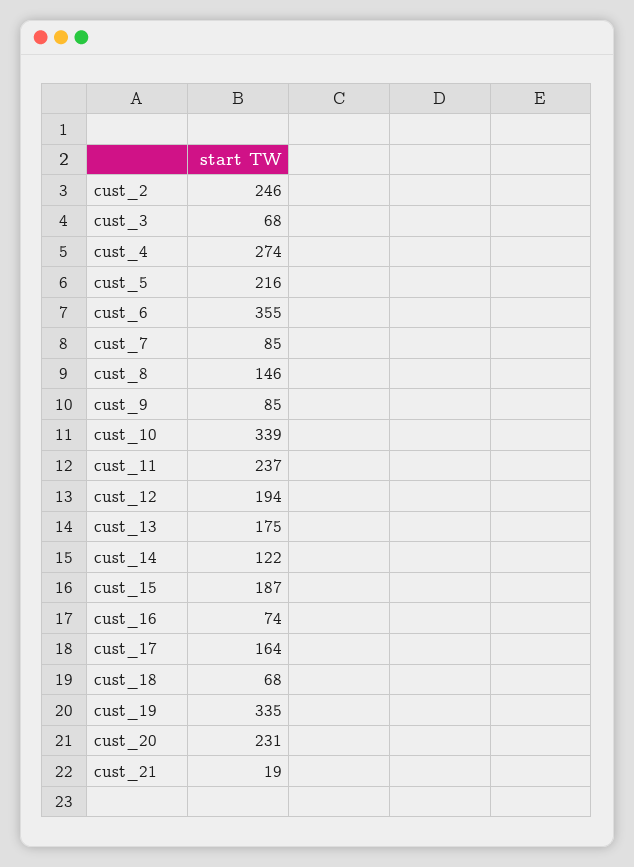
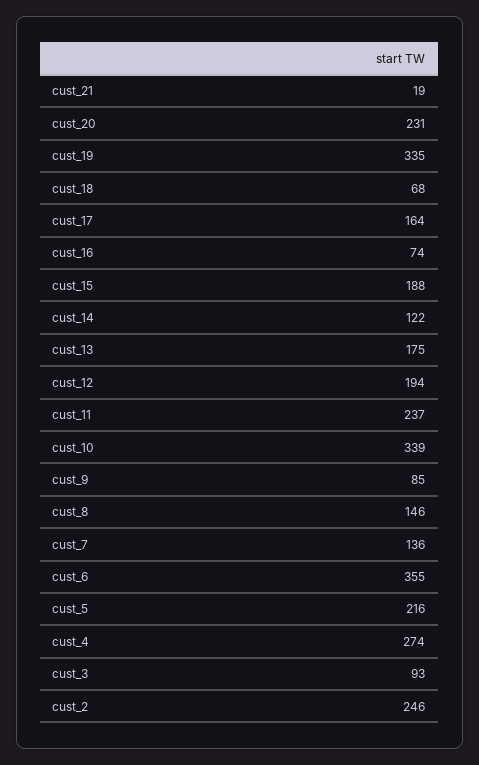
cust_3: 68 -> 93
cust_7: 85 -> 136
cust_15: 187 -> 188

